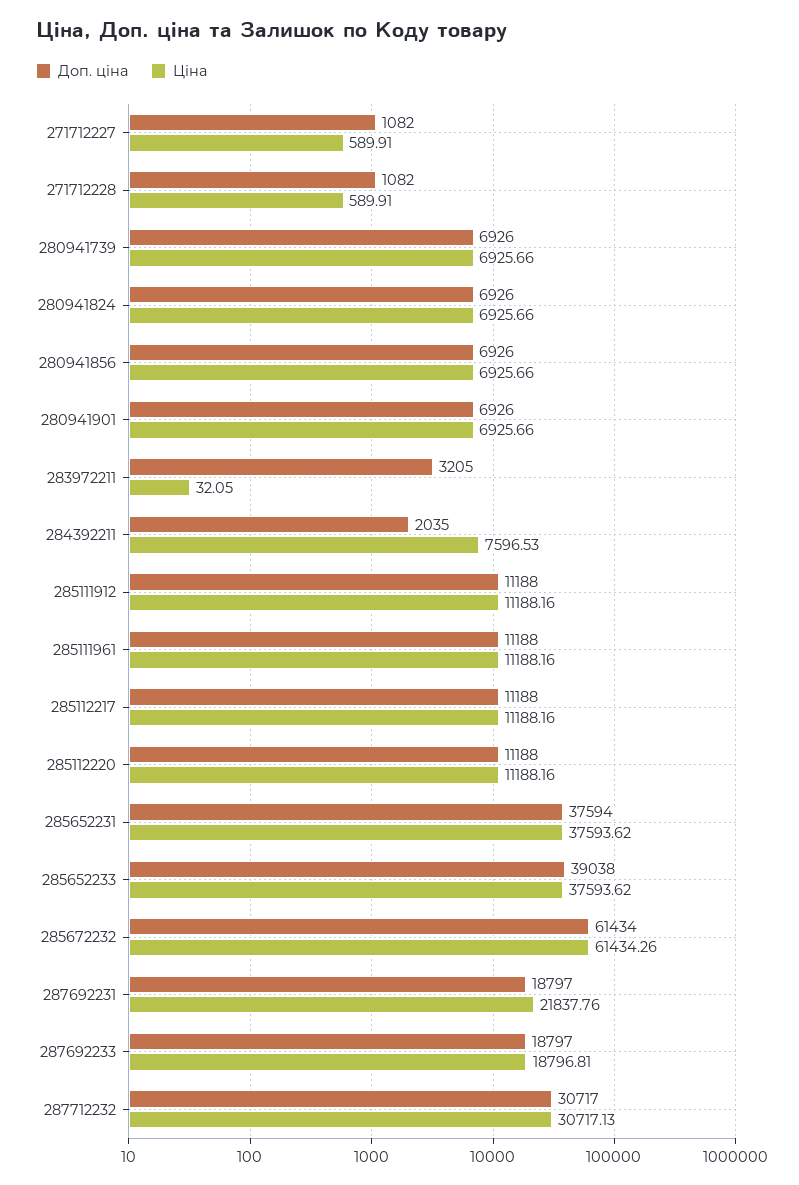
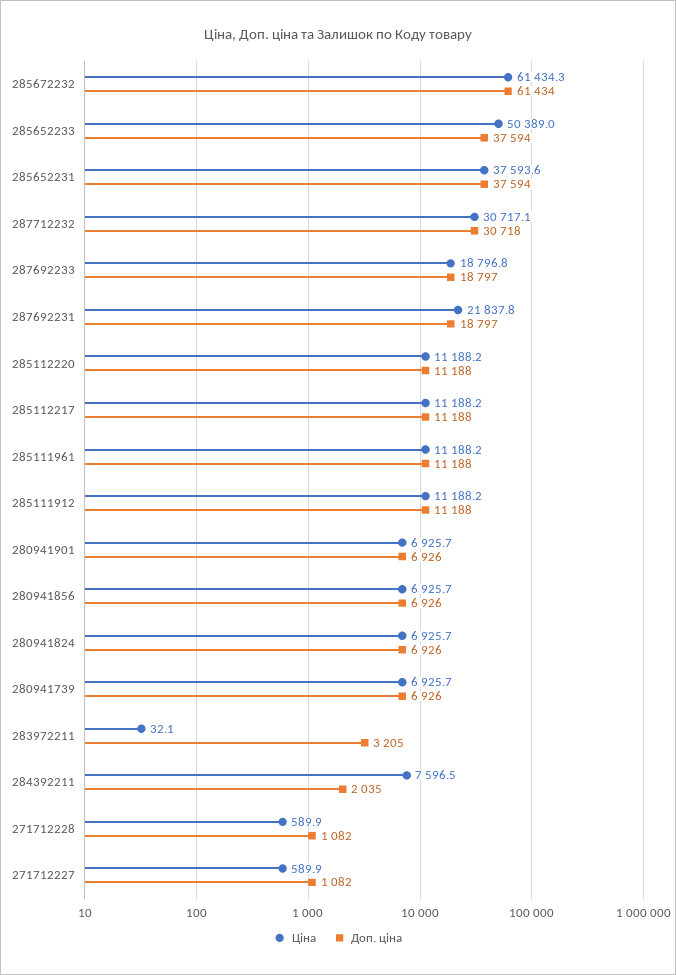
Доп. ціна, 285652233: 39038 -> 37594
Ціна, 285652233: 37593.62 -> 50389
Доп. ціна, 287712232: 30717 -> 30718

